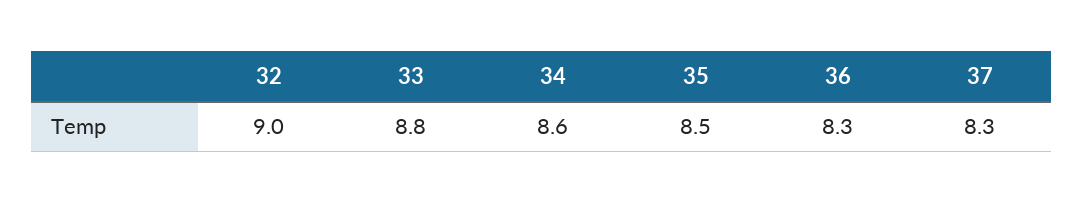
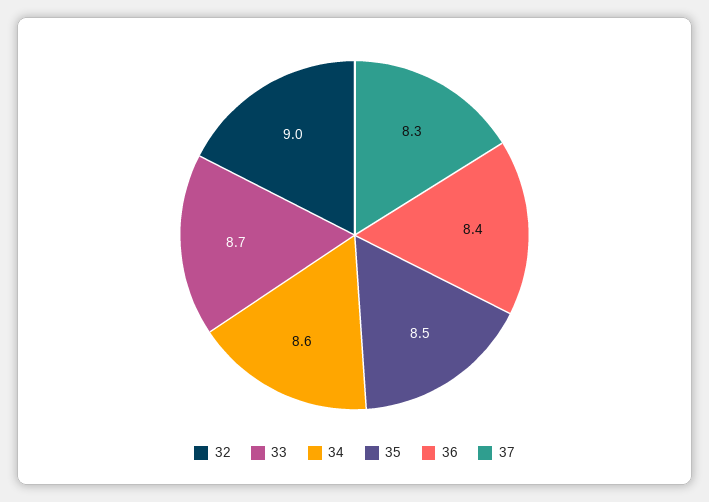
33: 8.8 -> 8.7
36: 8.3 -> 8.4

